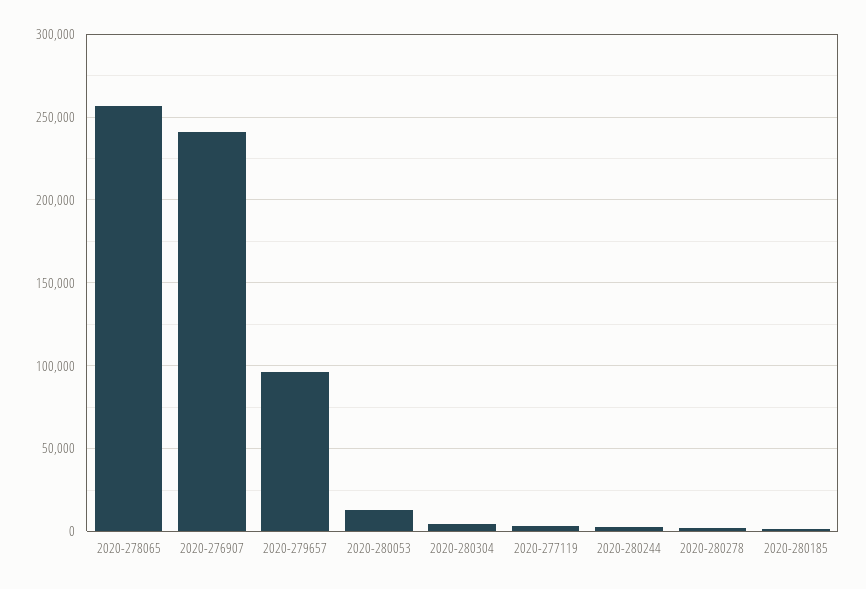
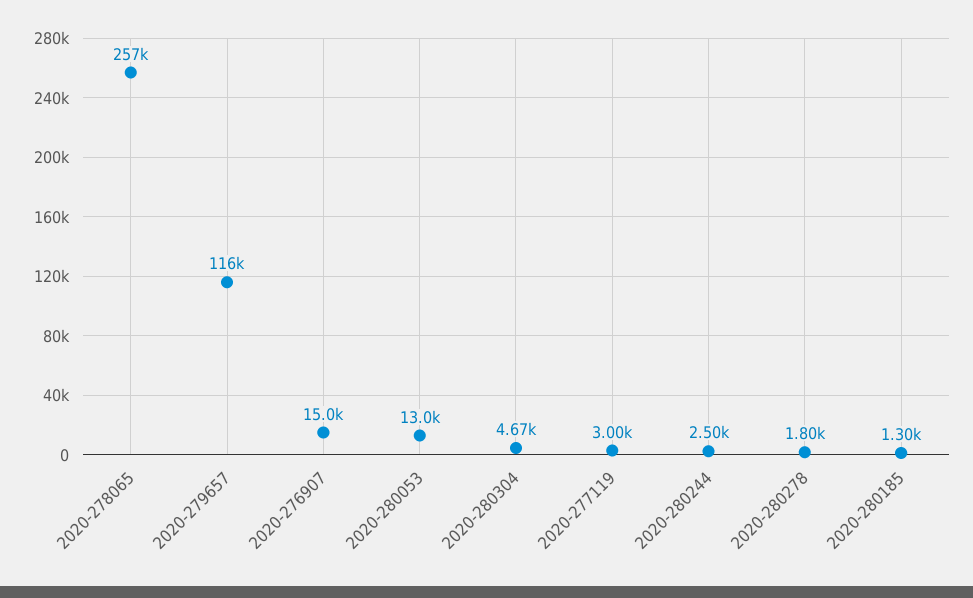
2020-276907: 240000 -> 15000
2020-279657: 95000 -> 116000

